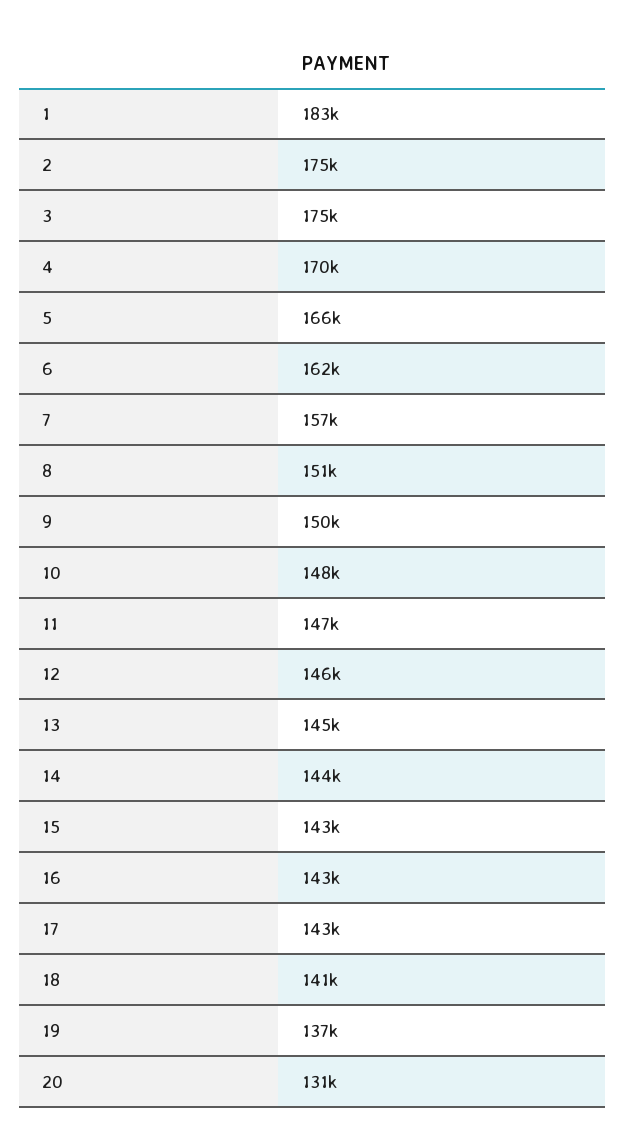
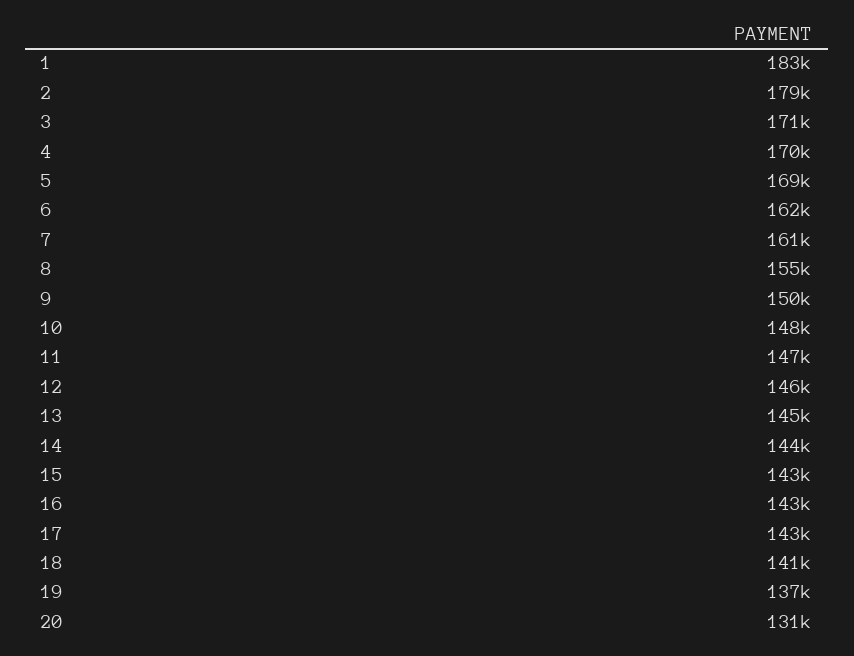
2: 175000 -> 179000
3: 175000 -> 171000
5: 166000 -> 169000
7: 157000 -> 161000
8: 151000 -> 155000

